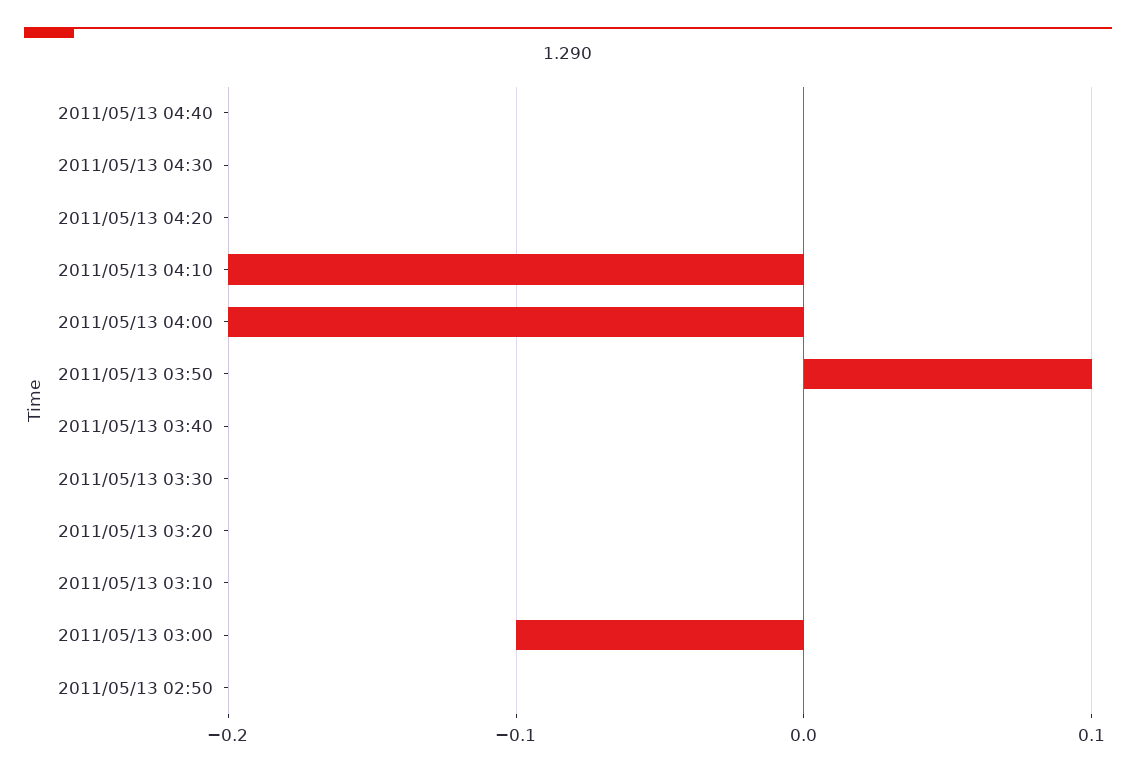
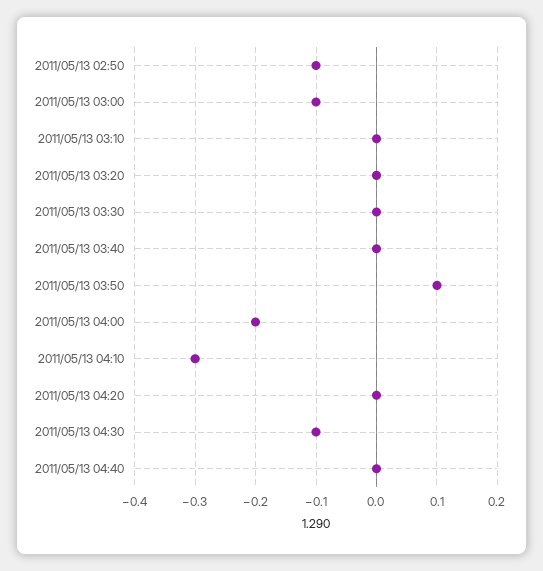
2011/05/13 04:30: 0 -> -0.1
2011/05/13 04:10: -0.2 -> -0.3
2011/05/13 02:50: 0 -> -0.1

